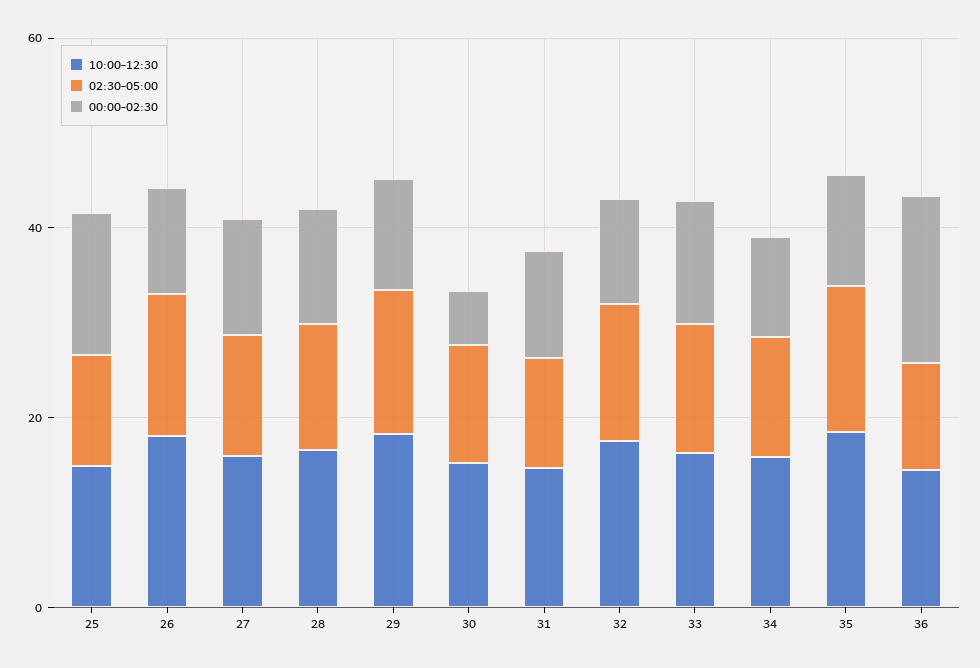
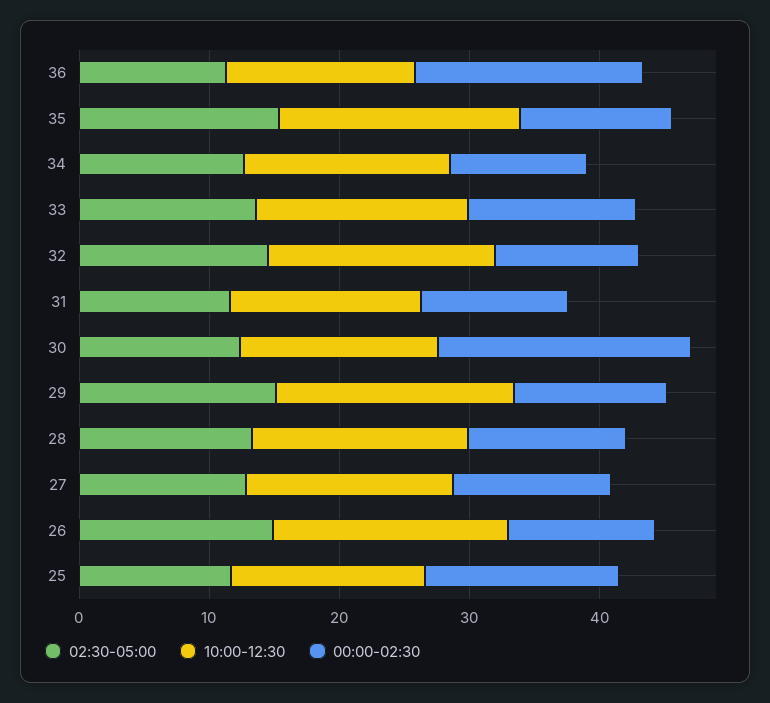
00:00-02:30, 30: 5 -> 20

